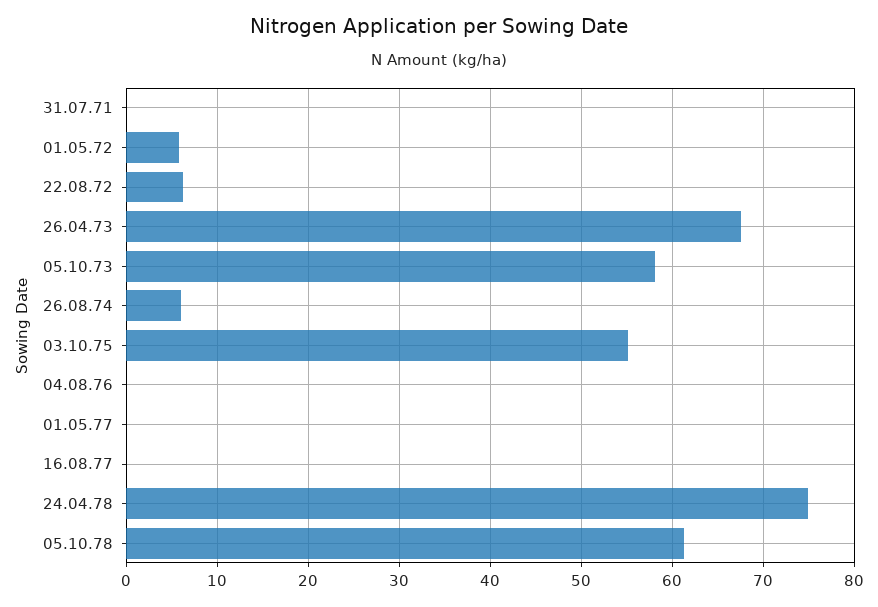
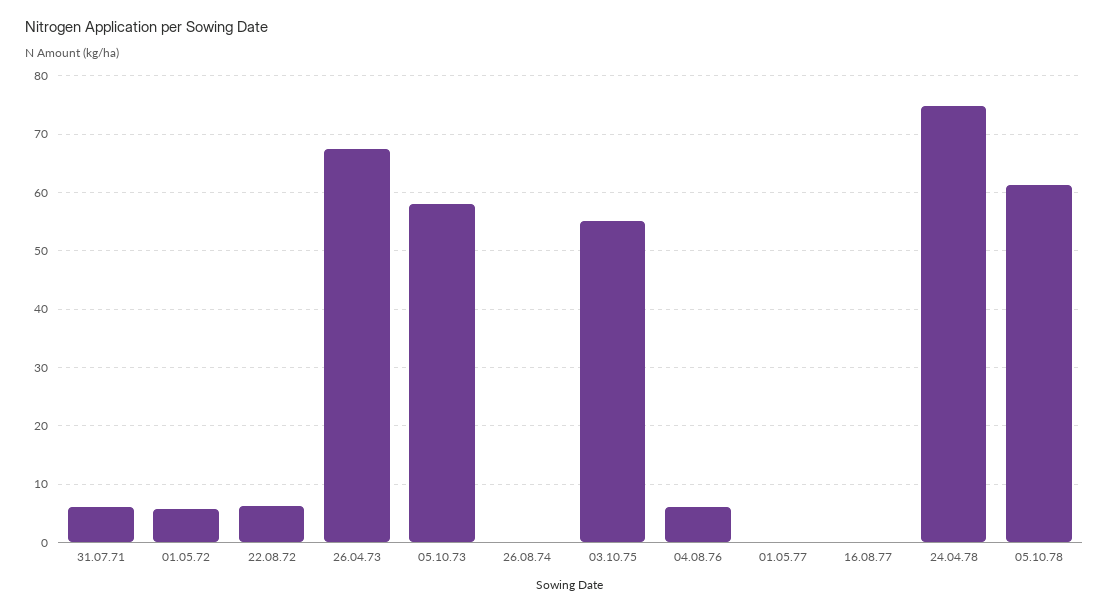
31.07.71: 0 -> 6
26.08.74: 6 -> 0
04.08.76: 0 -> 6

